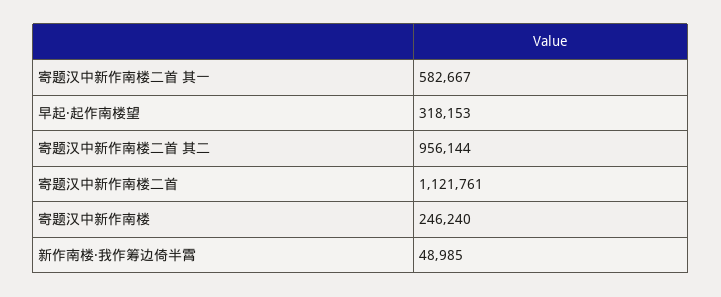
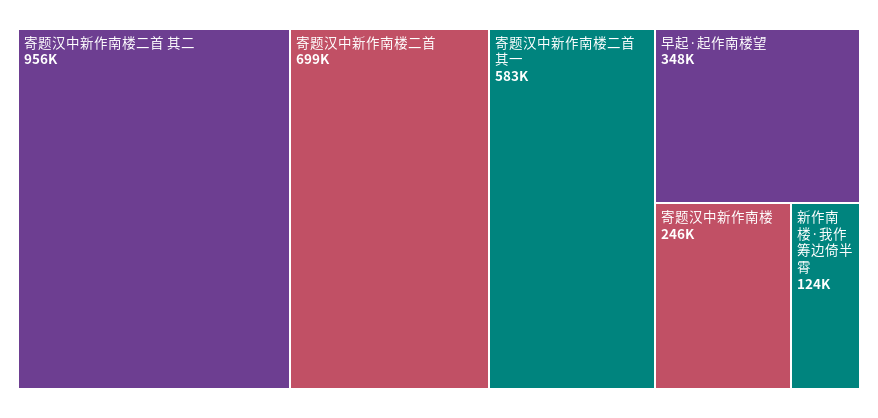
早起·起作南楼望: 318153 -> 348000
寄题汉中新作南楼二首: 1121761 -> 699000
新作南楼·我作筹边倚半霄: 48985 -> 124000

